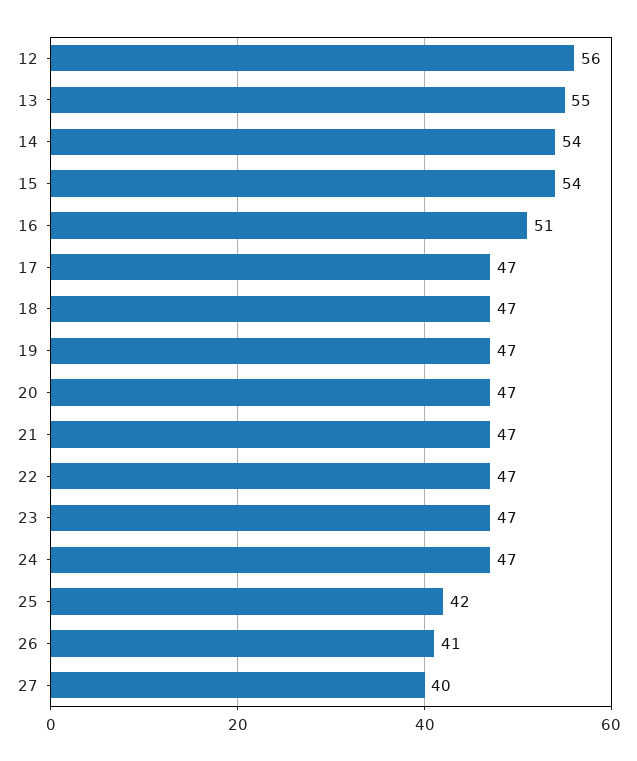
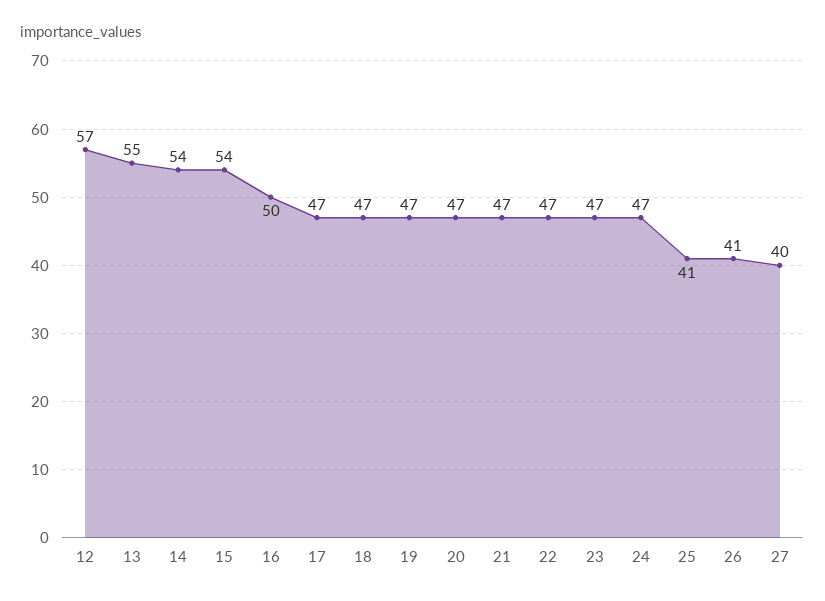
12: 56 -> 57
16: 51 -> 50
25: 42 -> 41

